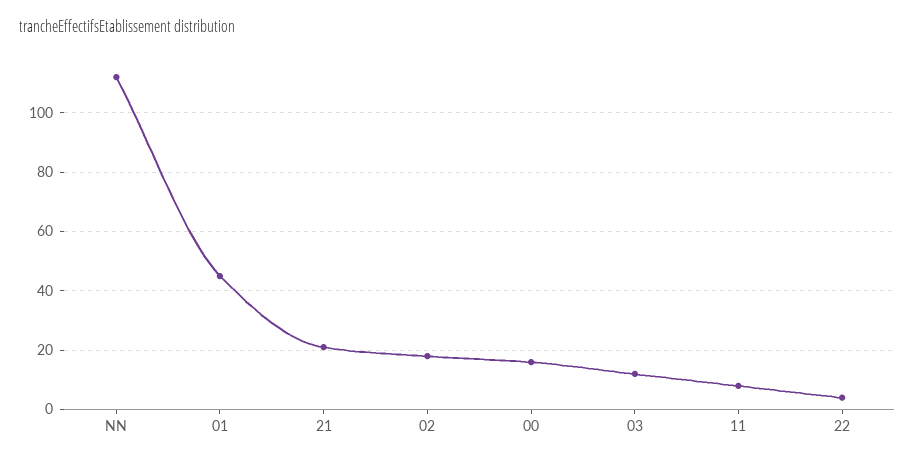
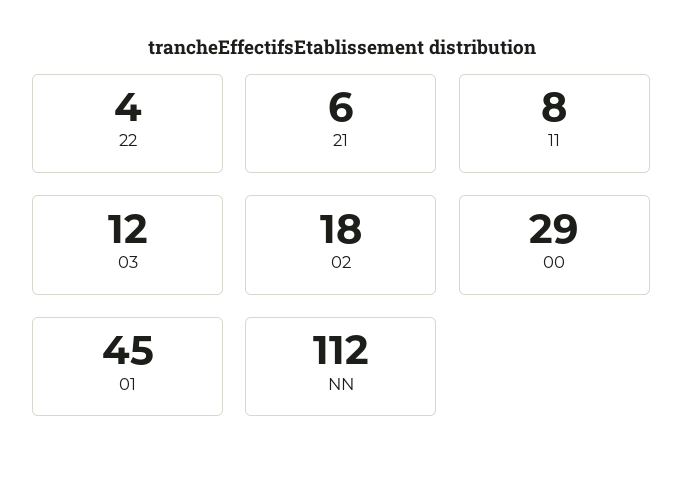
21: 20 -> 6
00: 15 -> 29

